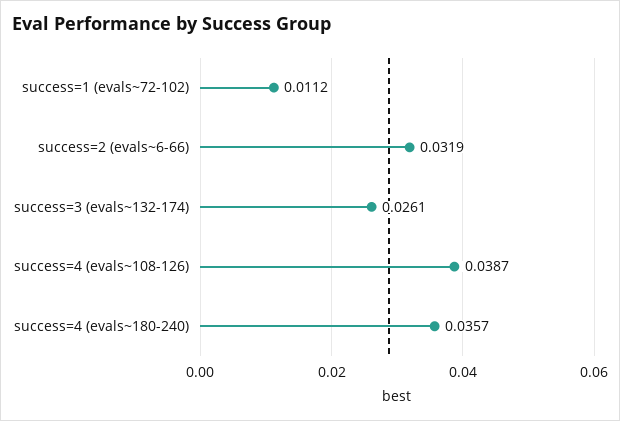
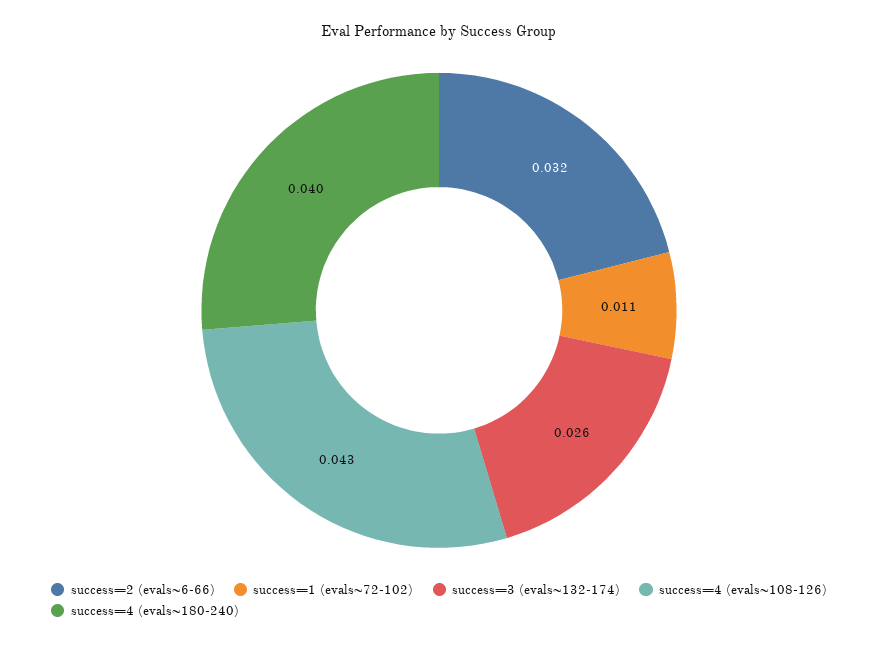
success=4 (evals~108-126): 0.0387 -> 0.043
success=4 (evals~180-240): 0.0357 -> 0.04

